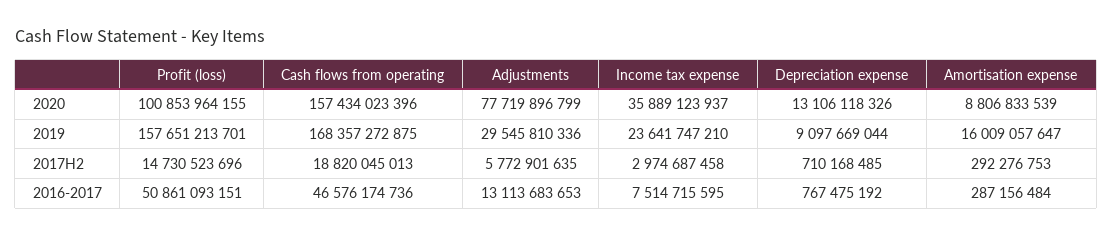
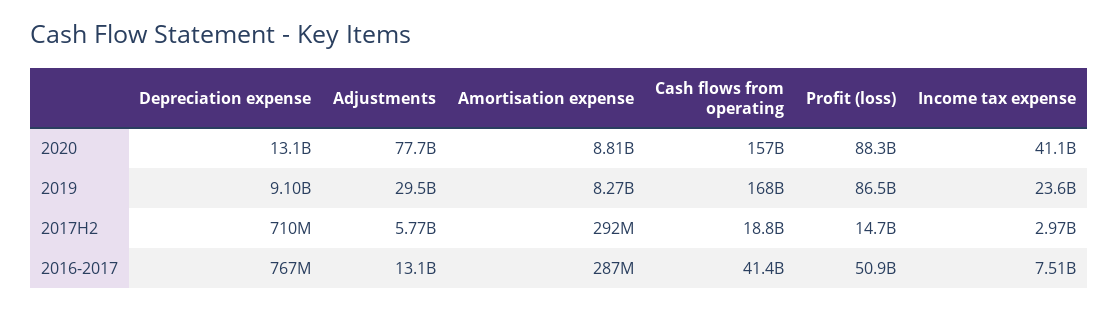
Profit (loss), 2020: 100853964155 -> 88300000000
Income tax expense, 2020: 35889123937 -> 41100000000
Profit (loss), 2019: 157651213701 -> 86500000000
Amortisation expense, 2019: 16009057647 -> 8270000000
Cash flows from operating, 2016-2017: 46576174736 -> 41400000000

